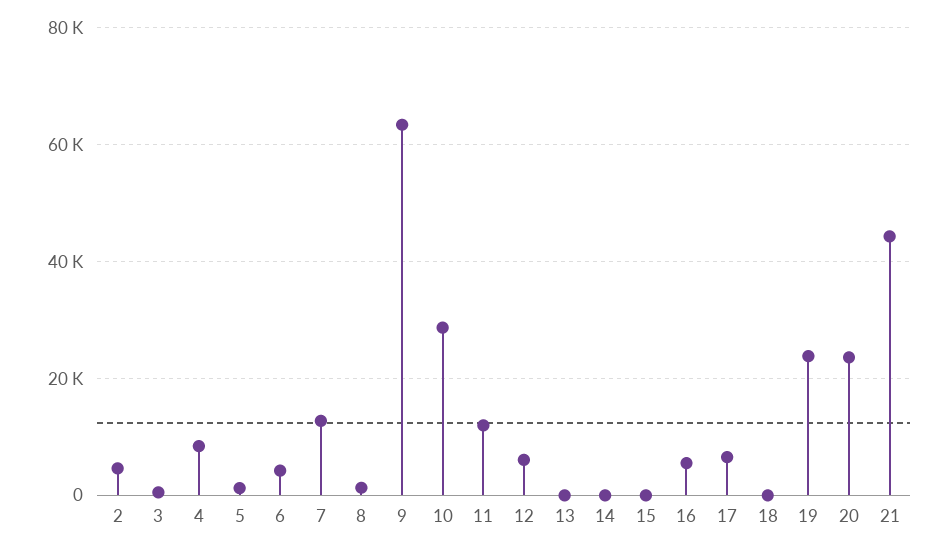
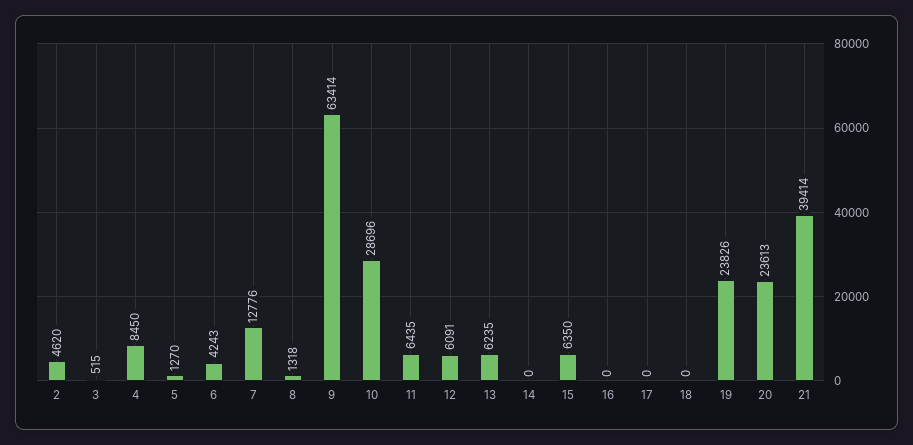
11: 12000 -> 6435
13: 0 -> 6235
15: 0 -> 6350
16: 6000 -> 0
17: 6000 -> 0
21: 44000 -> 39414

